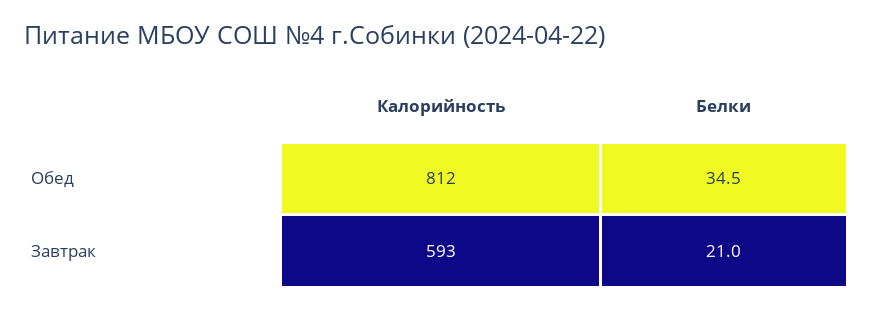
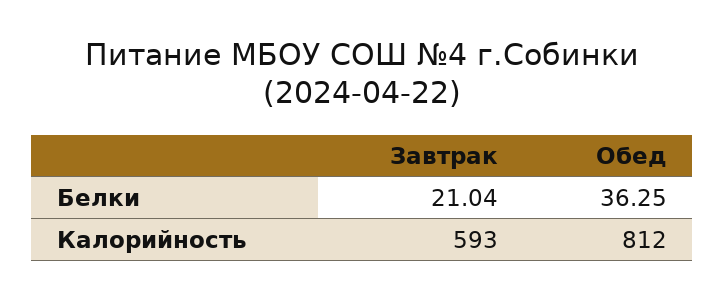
Белки, Обед: 34.5 -> 36.25

